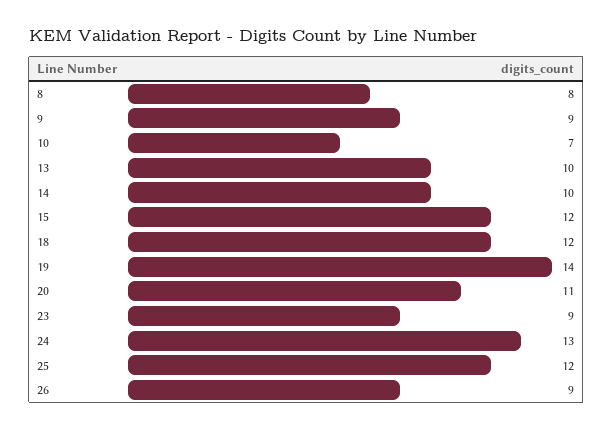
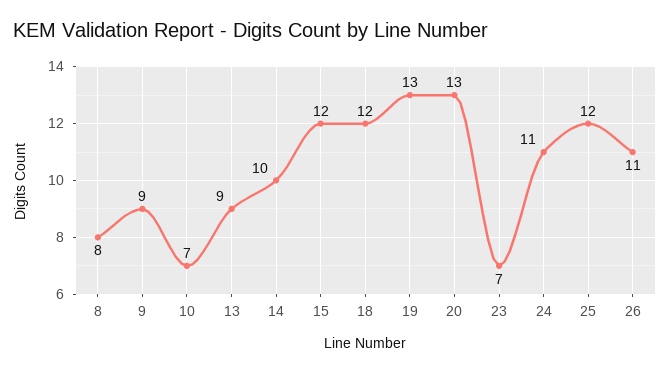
13: 10 -> 9
19: 14 -> 13
20: 11 -> 13
23: 9 -> 7
24: 13 -> 11
26: 9 -> 11

